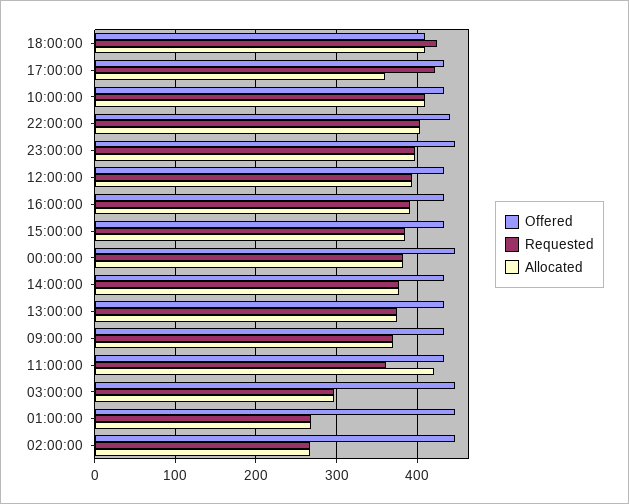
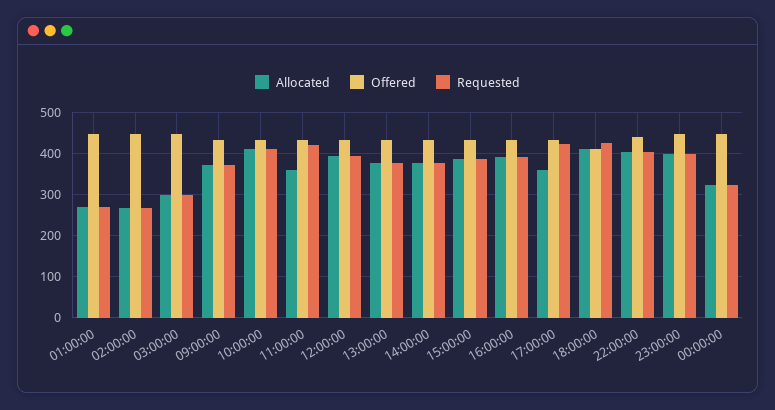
Requested, 00:00:00: 380 -> 320
Allocated, 00:00:00: 380 -> 320
Requested, 11:00:00: 360 -> 420
Allocated, 11:00:00: 420 -> 360

